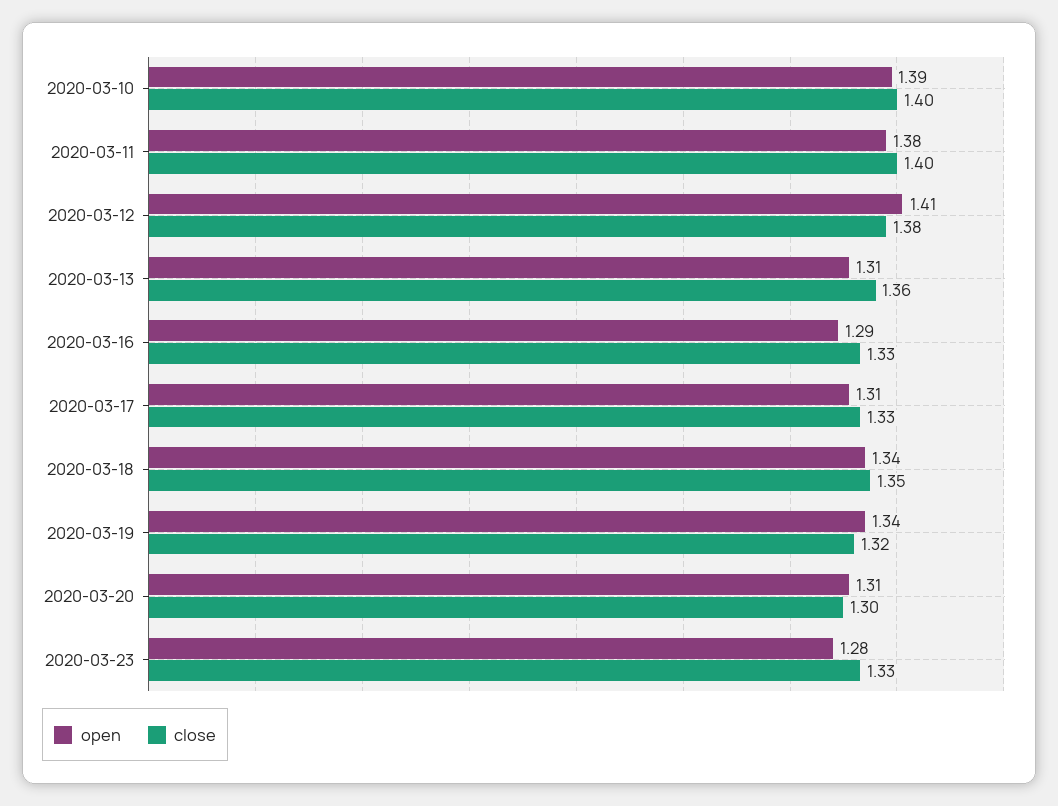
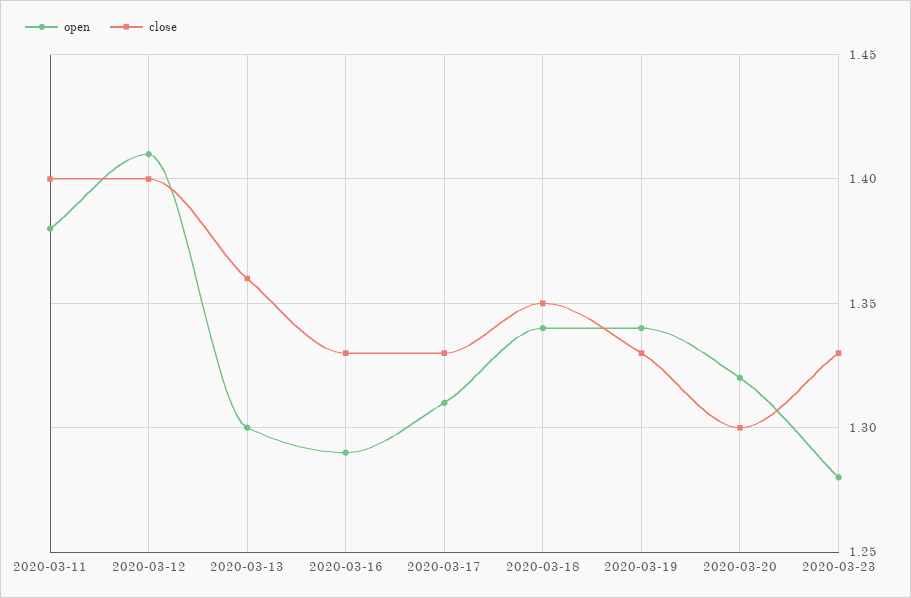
open, 2020-03-10: 1.39 -> none
close, 2020-03-10: 1.4 -> none
close, 2020-03-12: 1.38 -> 1.4
open, 2020-03-13: 1.31 -> 1.3
close, 2020-03-19: 1.32 -> 1.33
open, 2020-03-20: 1.31 -> 1.32

